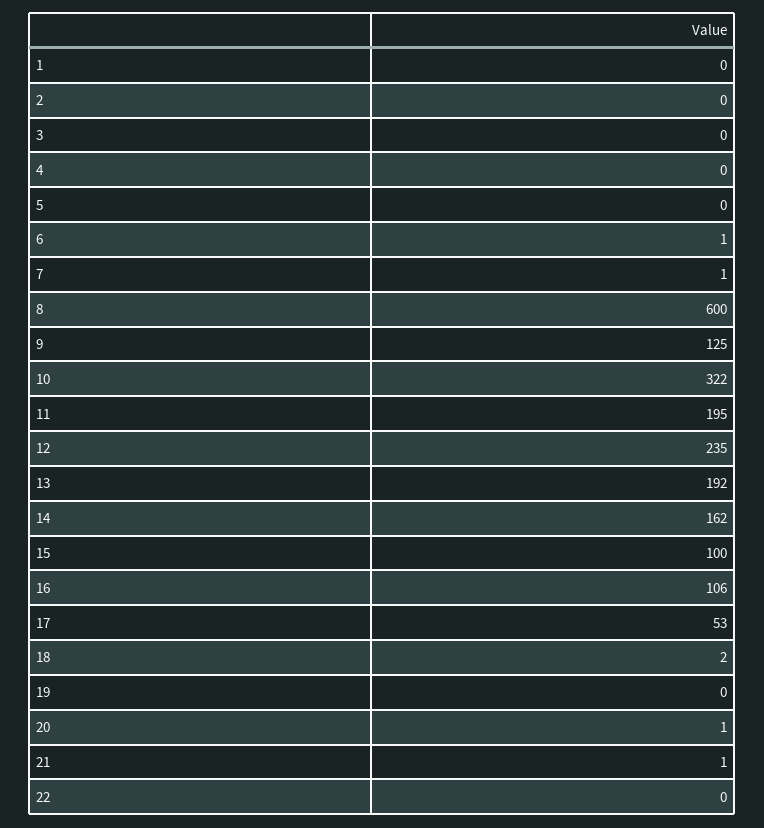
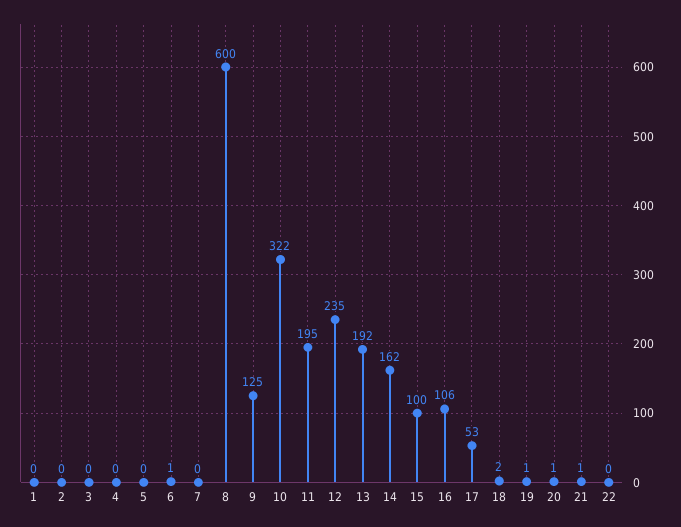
7: 1 -> 0
19: 0 -> 1

